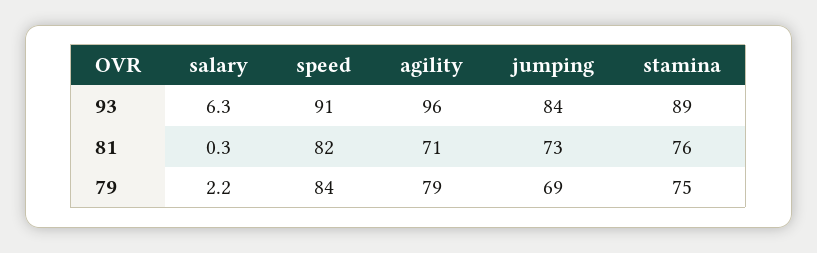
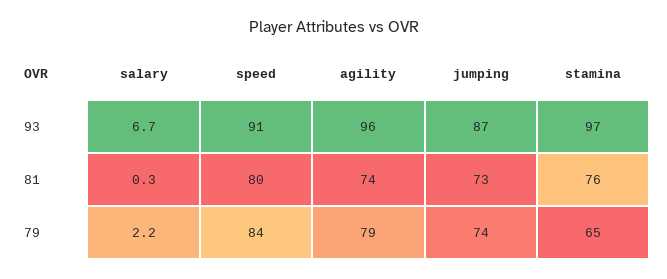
salary, 93: 6.3 -> 6.7
jumping, 93: 84 -> 87
stamina, 93: 89 -> 97
speed, 81: 82 -> 80
agility, 81: 71 -> 74
jumping, 79: 69 -> 74
stamina, 79: 75 -> 65

